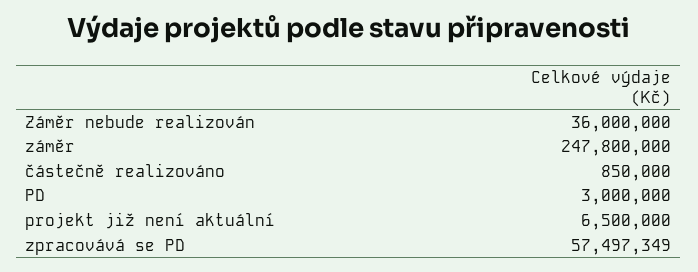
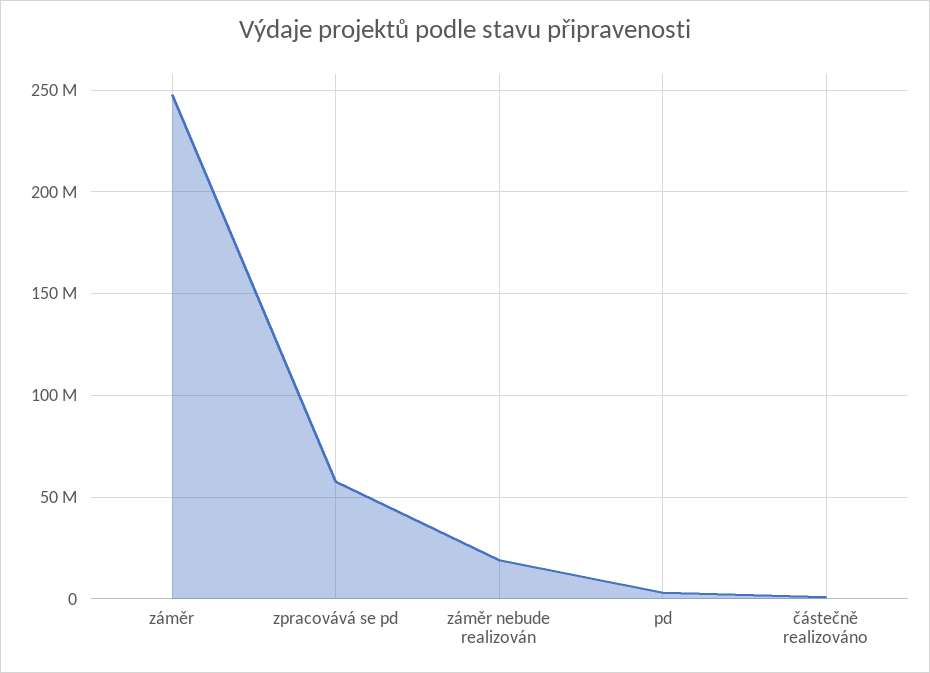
Záměr nebude realizován: 36000000 -> 20000000
projekt již není aktuální: 6500000 -> none

